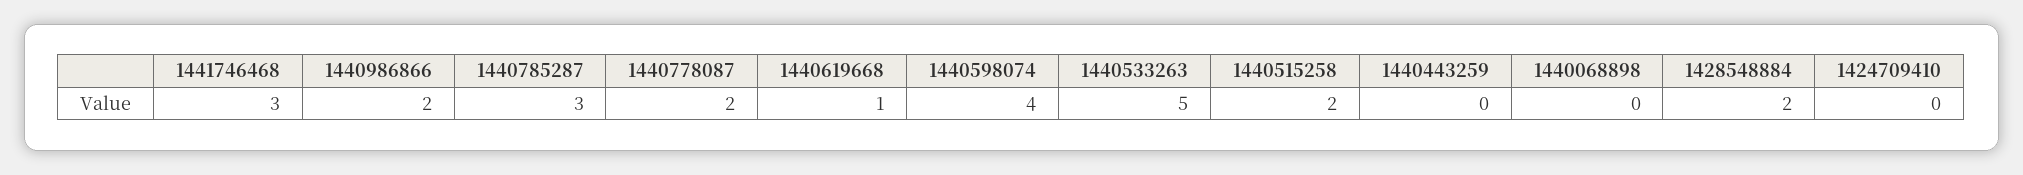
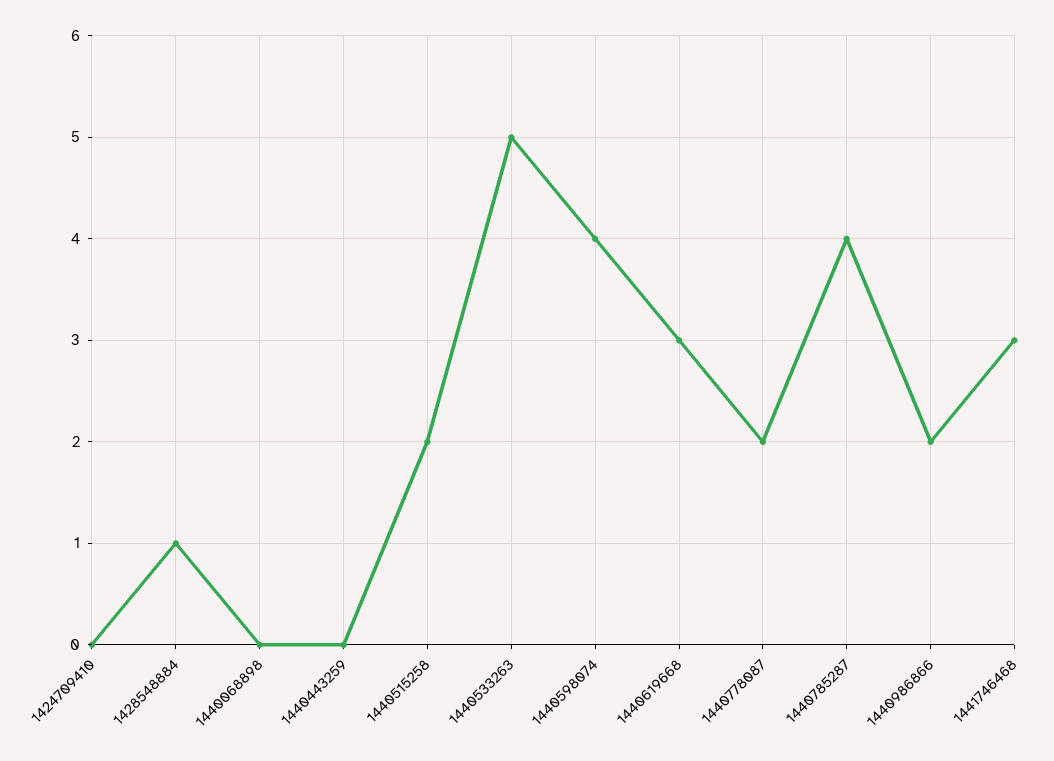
1440785287: 3 -> 4
1440619668: 1 -> 3
1428548884: 2 -> 1

